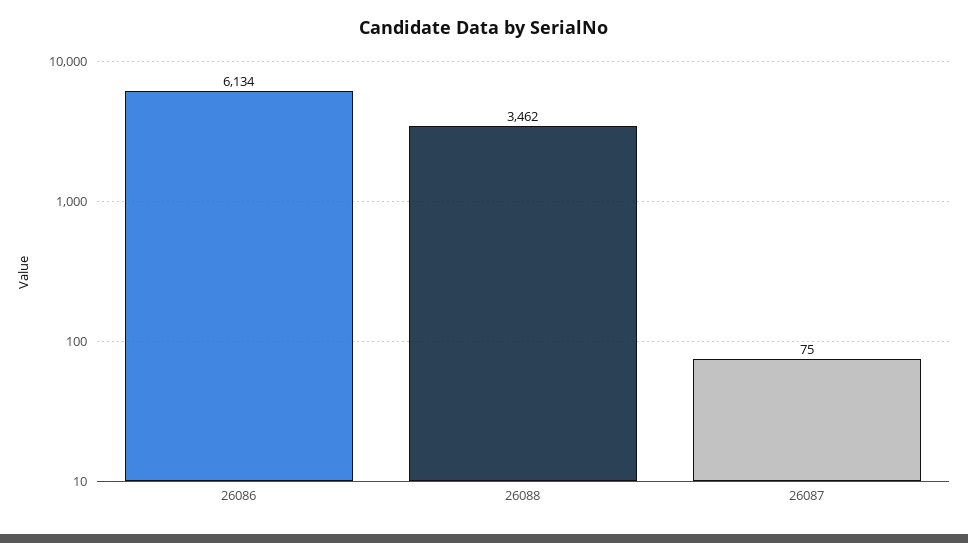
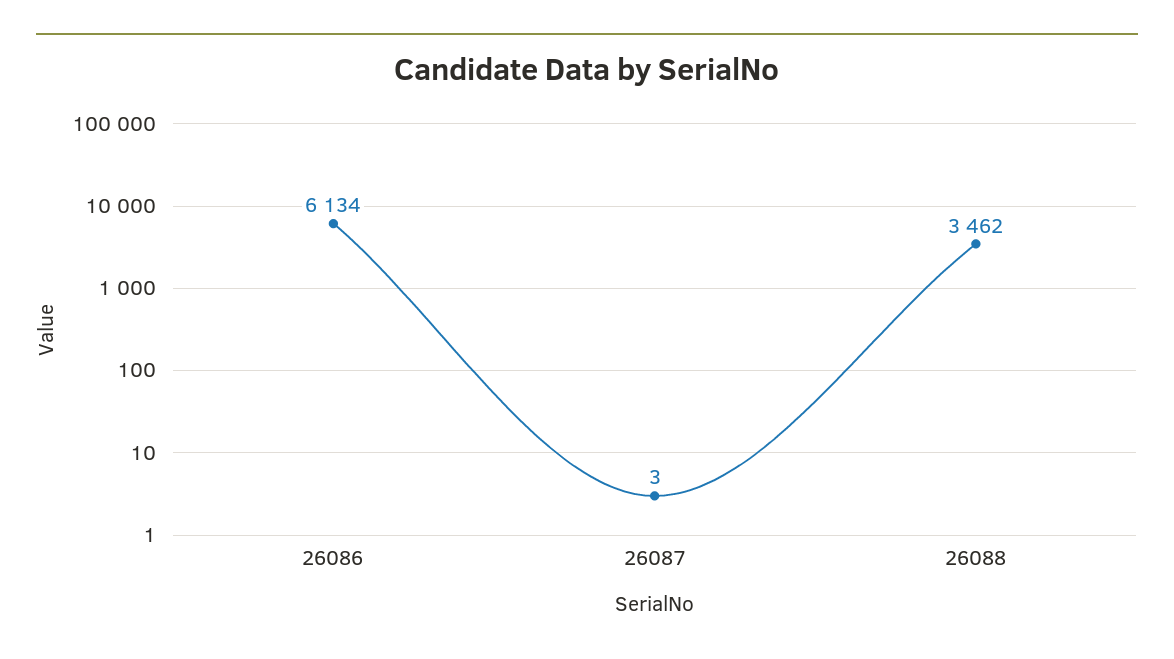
26087: 75 -> 3

